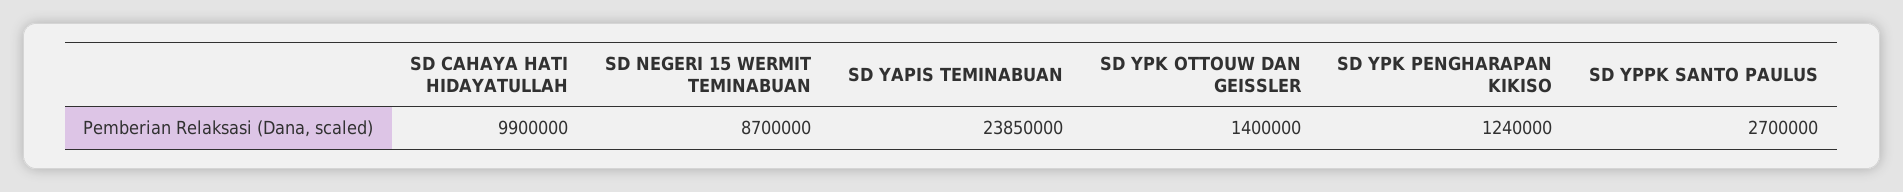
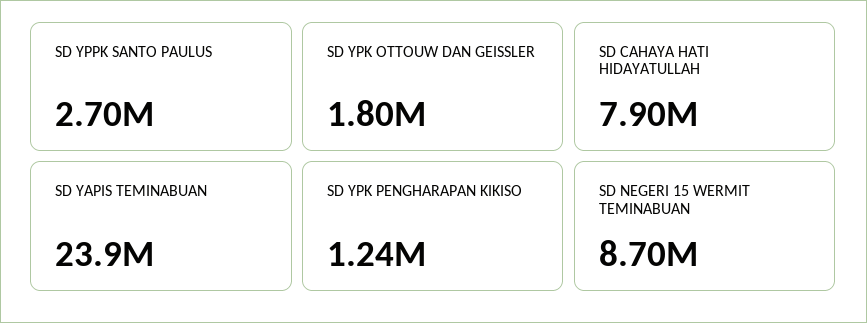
SD CAHAYA HATI HIDAYATULLAH: 9900000 -> 7900000
SD YPK OTTOUW DAN GEISSLER: 1400000 -> 1800000

